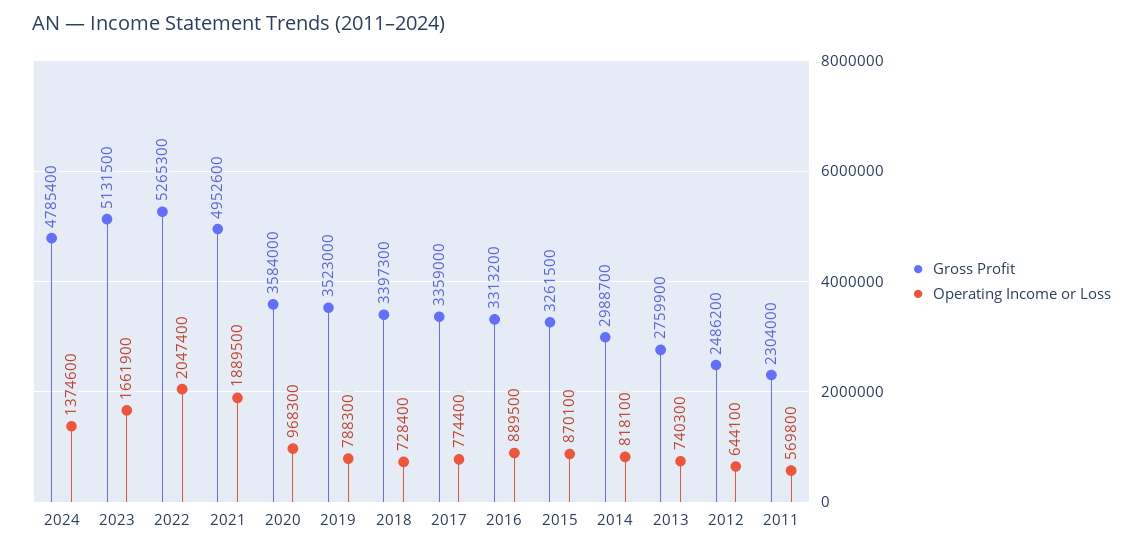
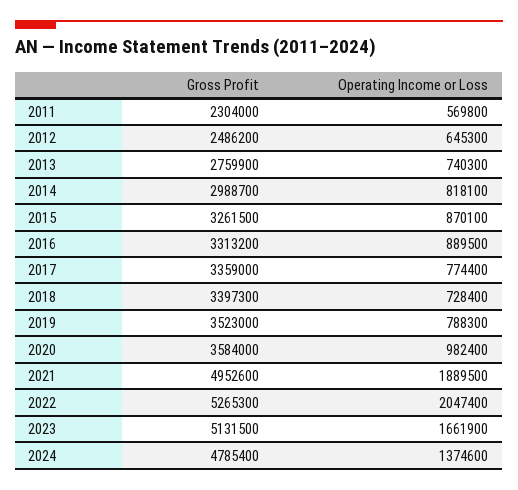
Operating Income or Loss, 2020: 968300 -> 982400
Operating Income or Loss, 2012: 644100 -> 645300

